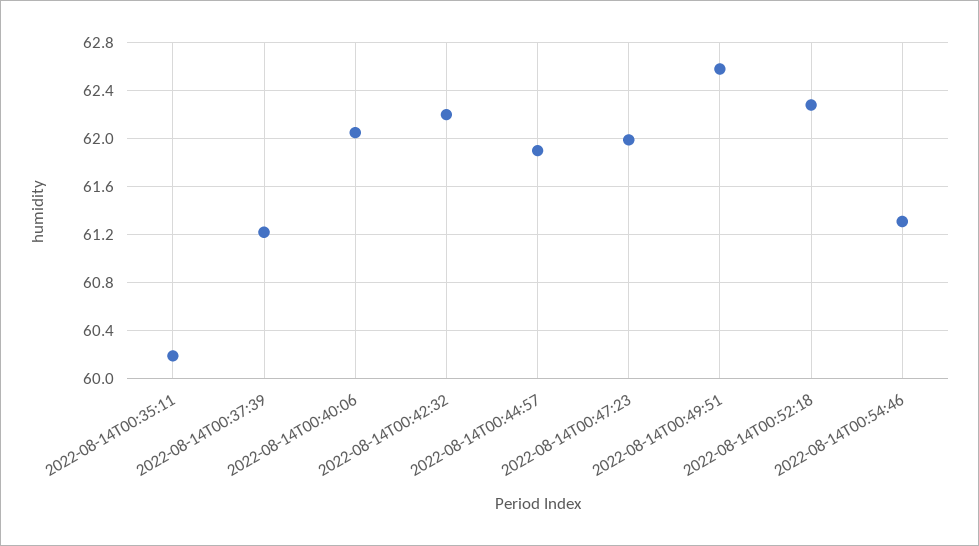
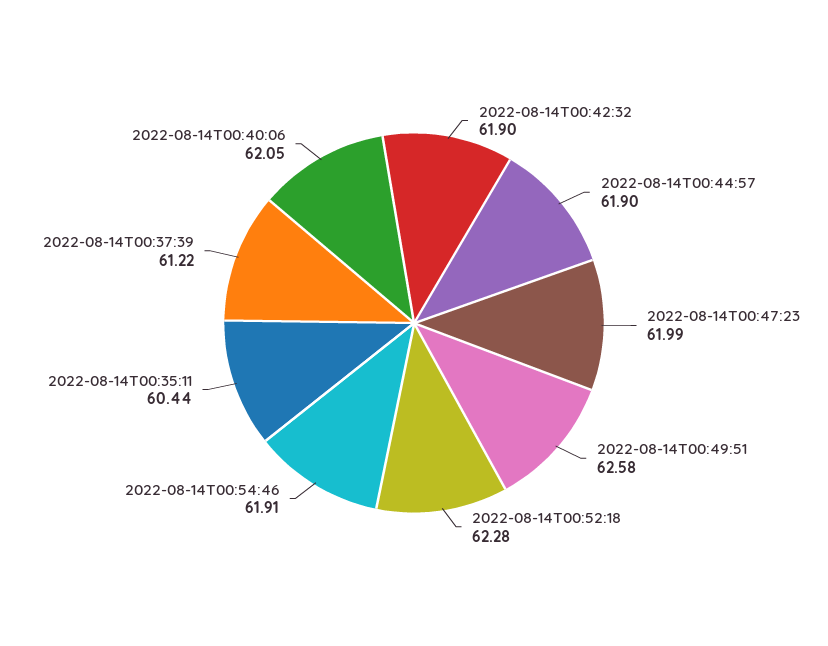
2022-08-14T00:35:11: 60.2 -> 60.44
2022-08-14T00:42:32: 62.2 -> 61.9
2022-08-14T00:54:46: 61.3 -> 61.91

